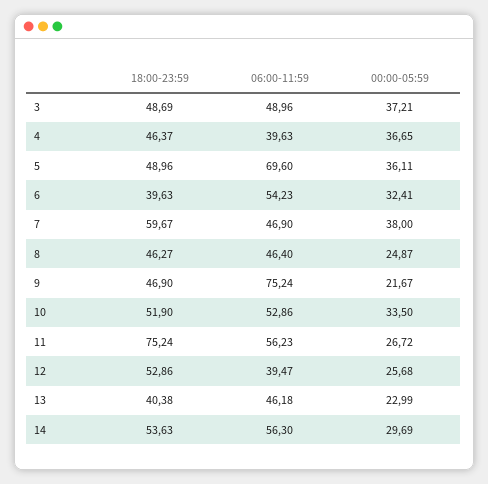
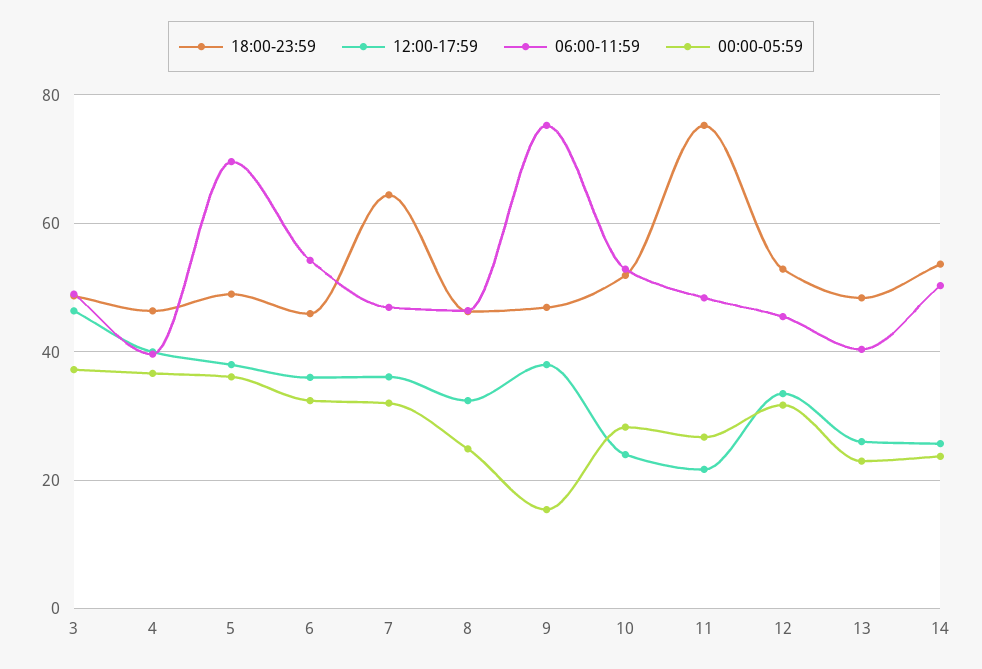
18:00-23:59, 6: 39.63 -> 46
18:00-23:59, 7: 59.67 -> 64
00:00-05:59, 7: 38 -> 32
00:00-05:59, 9: 21.67 -> 16
00:00-05:59, 10: 33.5 -> 28
06:00-11:59, 11: 56.23 -> 48
06:00-11:59, 12: 39.47 -> 46
00:00-05:59, 12: 25.68 -> 32
18:00-23:59, 13: 40.38 -> 48
06:00-11:59, 13: 46.18 -> 40
06:00-11:59, 14: 56.3 -> 50
00:00-05:59, 14: 29.69 -> 24
12:00-17:59, 3: none -> 46
12:00-17:59, 4: none -> 40
12:00-17:59, 5: none -> 38
12:00-17:59, 6: none -> 36
12:00-17:59, 7: none -> 36
12:00-17:59, 8: none -> 32
12:00-17:59, 9: none -> 38
12:00-17:59, 10: none -> 24
12:00-17:59, 11: none -> 22
12:00-17:59, 12: none -> 34
12:00-17:59, 13: none -> 26
12:00-17:59, 14: none -> 26

